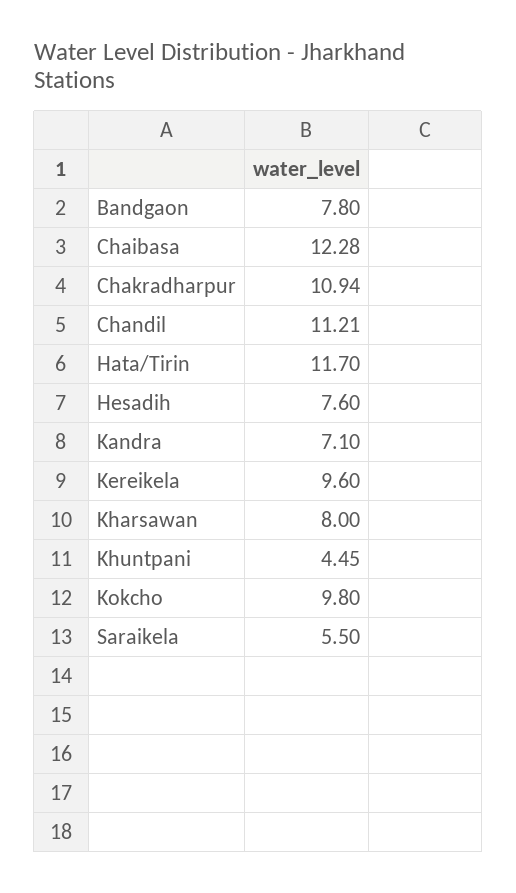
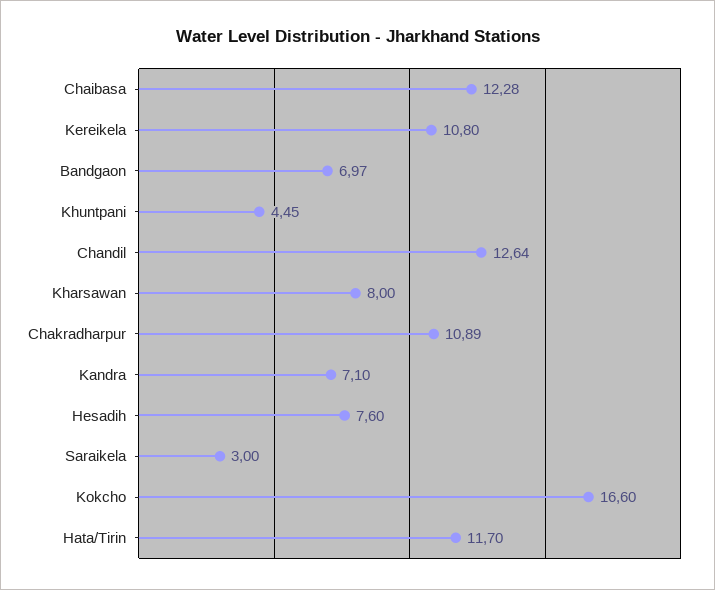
Bandgaon: 7.8 -> 6.97
Chakradharpur: 10.94 -> 10.89
Chandil: 11.21 -> 12.64
Kereikela: 9.6 -> 10.8
Kokcho: 9.8 -> 16.6
Saraikela: 5.5 -> 3

